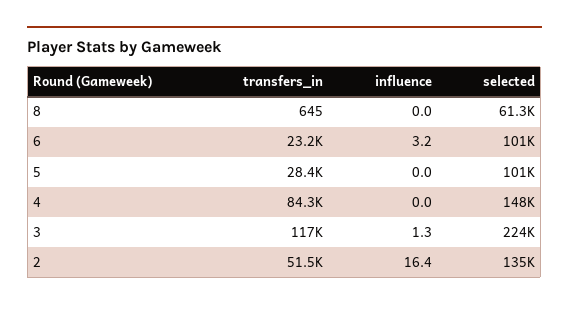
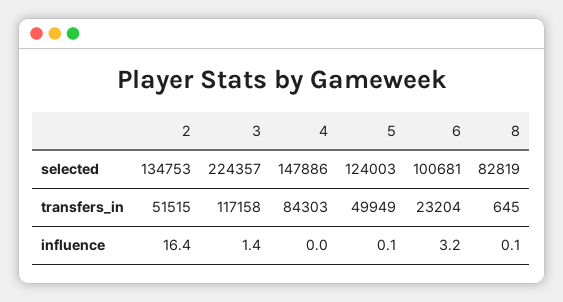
influence, 8: 0 -> 0.1
selected, 8: 61300 -> 82819
transfers_in, 5: 28400 -> 49949
influence, 5: 0 -> 0.1
selected, 5: 101000 -> 124003
influence, 3: 1.3 -> 1.4

